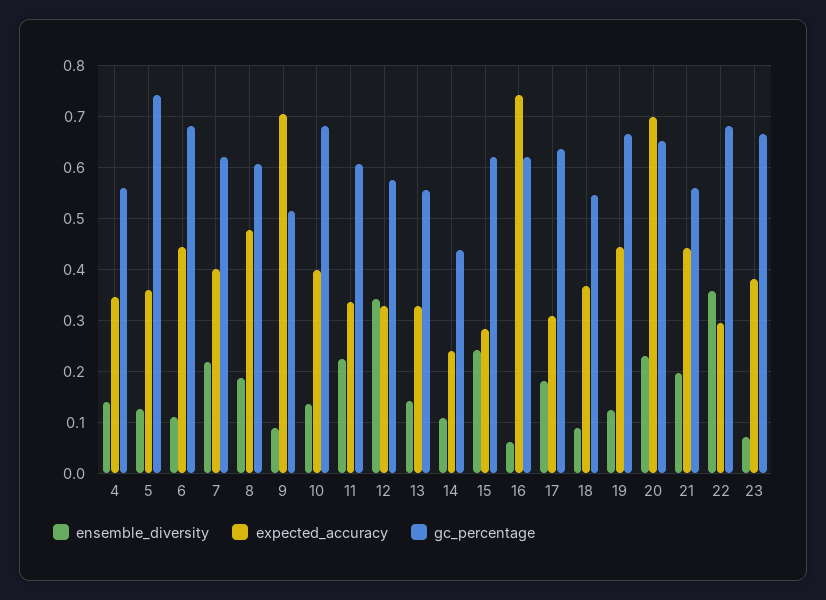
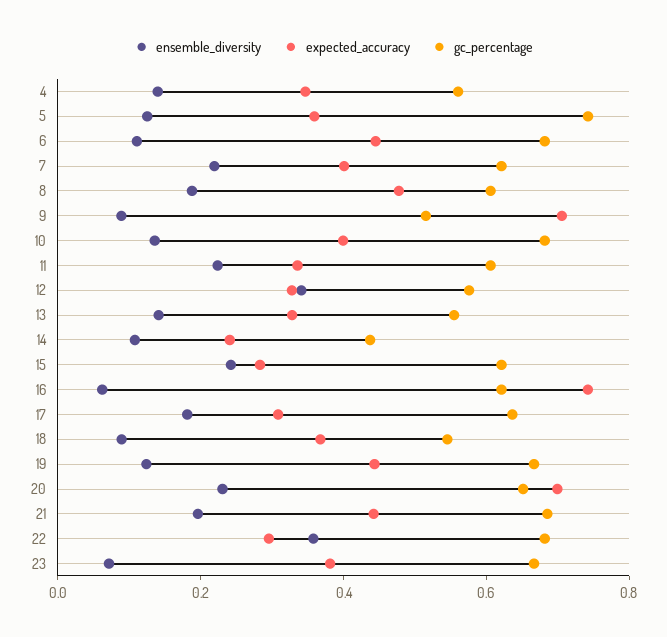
gc_percentage, 21: 0.56 -> 0.7

